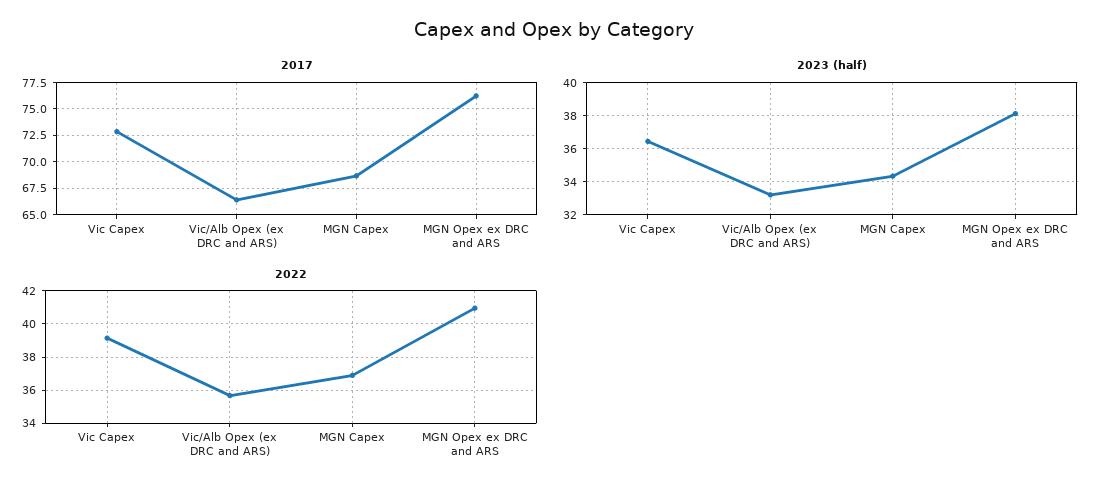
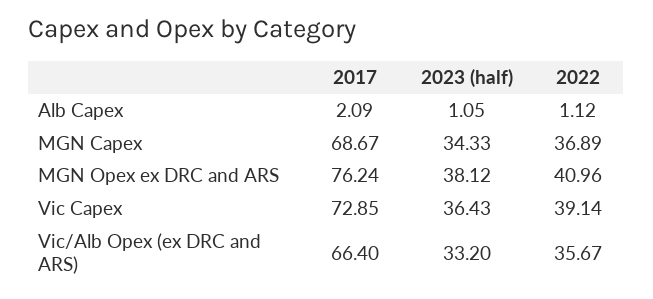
2017, Alb Capex: none -> 2.09
2023 (half), Alb Capex: none -> 1.05
2022, Alb Capex: none -> 1.12

